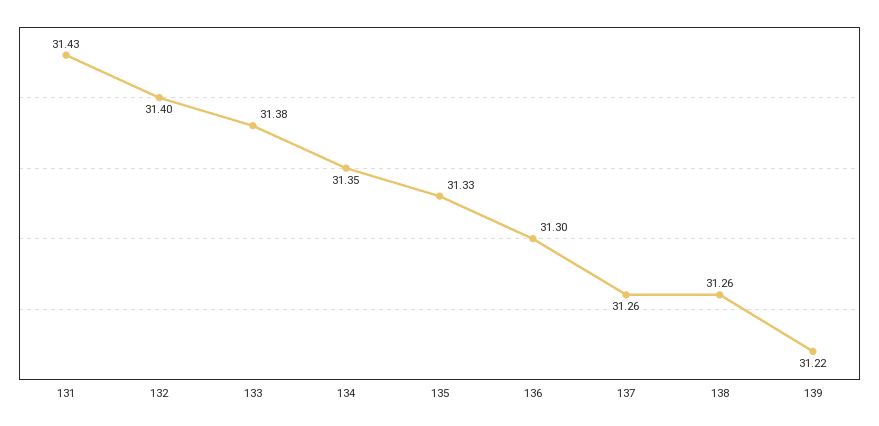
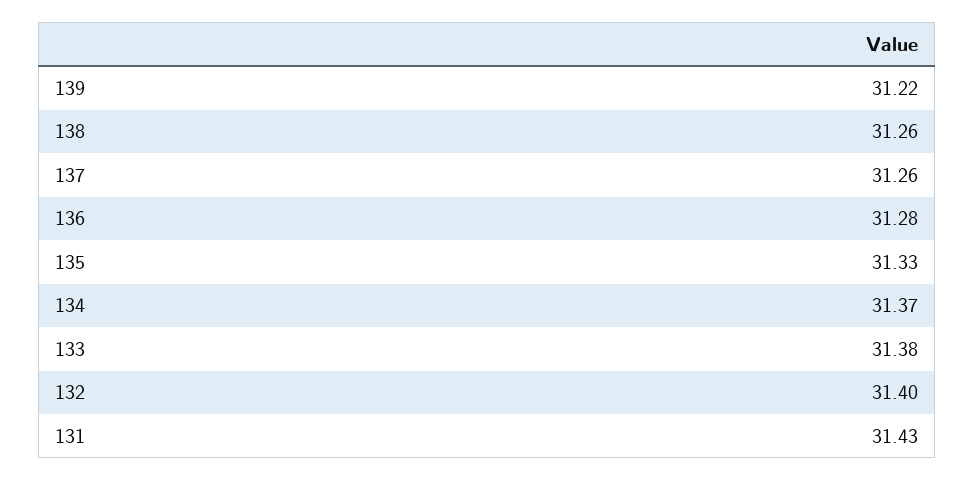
134: 31.35 -> 31.37
136: 31.3 -> 31.28

